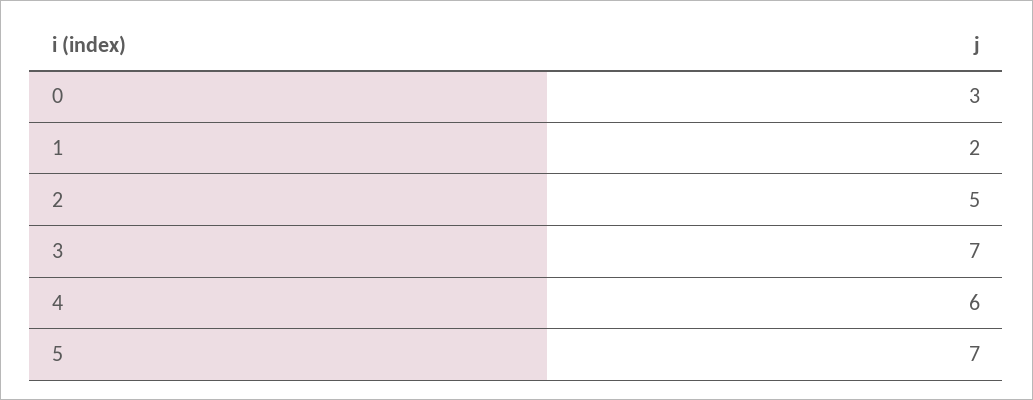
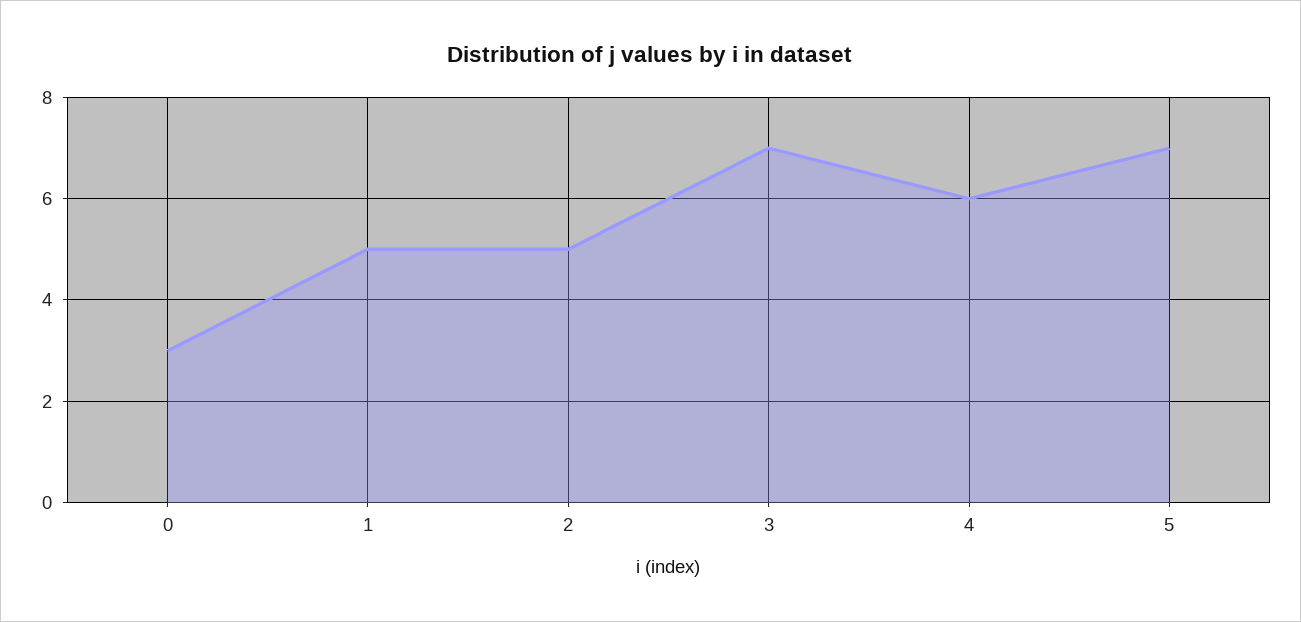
1: 2 -> 5

